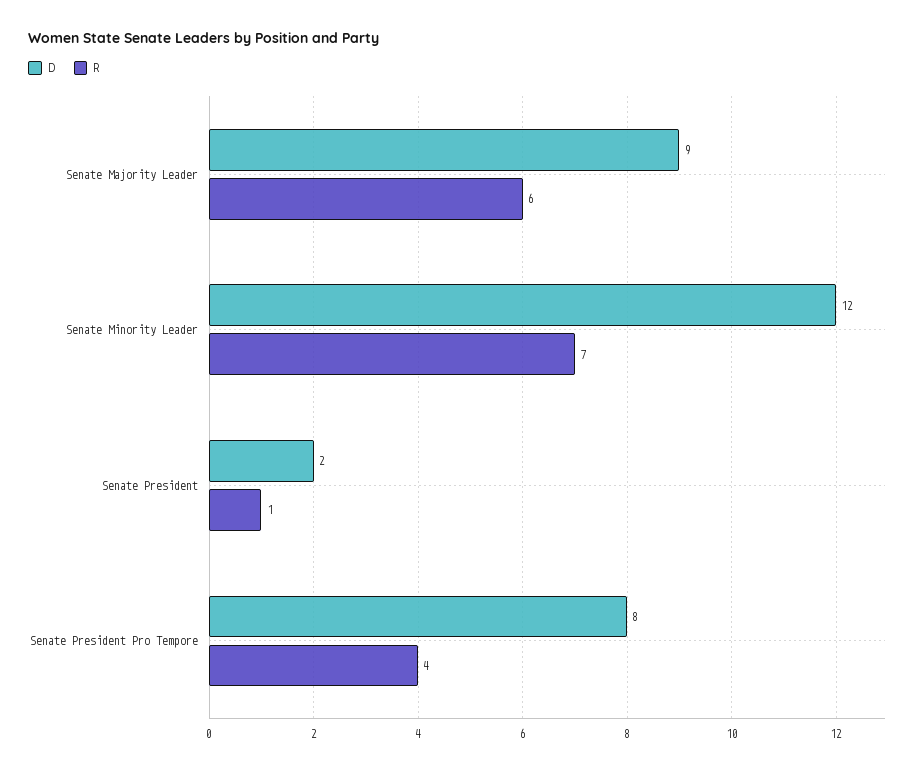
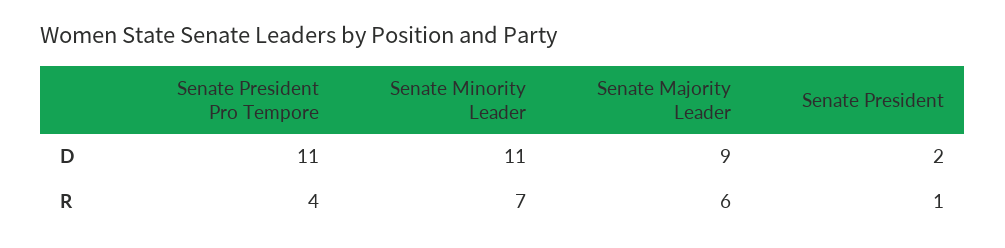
D, Senate Minority Leader: 12 -> 11
D, Senate President Pro Tempore: 8 -> 11

